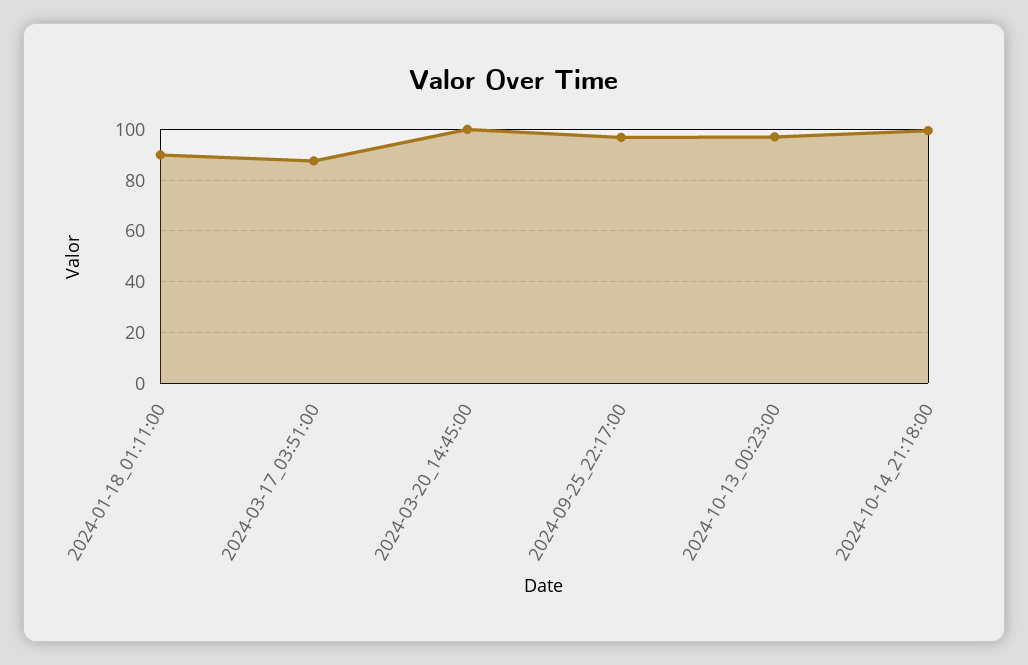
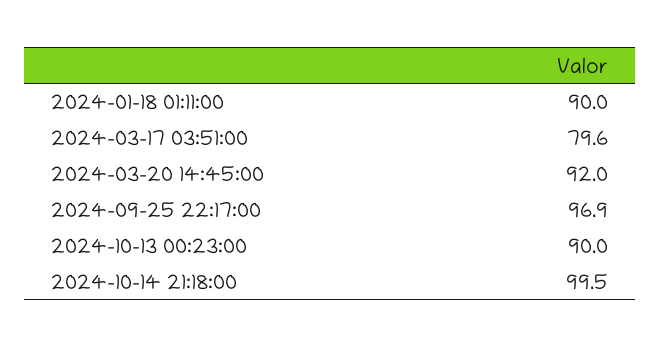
2024-03-17_03:51:00: 87.5 -> 79.6
2024-03-20_14:45:00: 100 -> 92
2024-10-13_00:23:00: 97.5 -> 90

